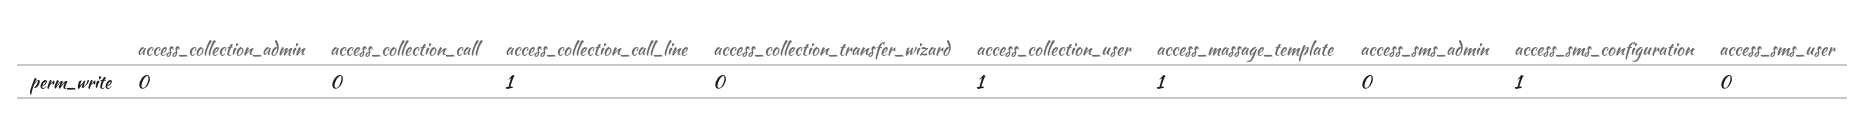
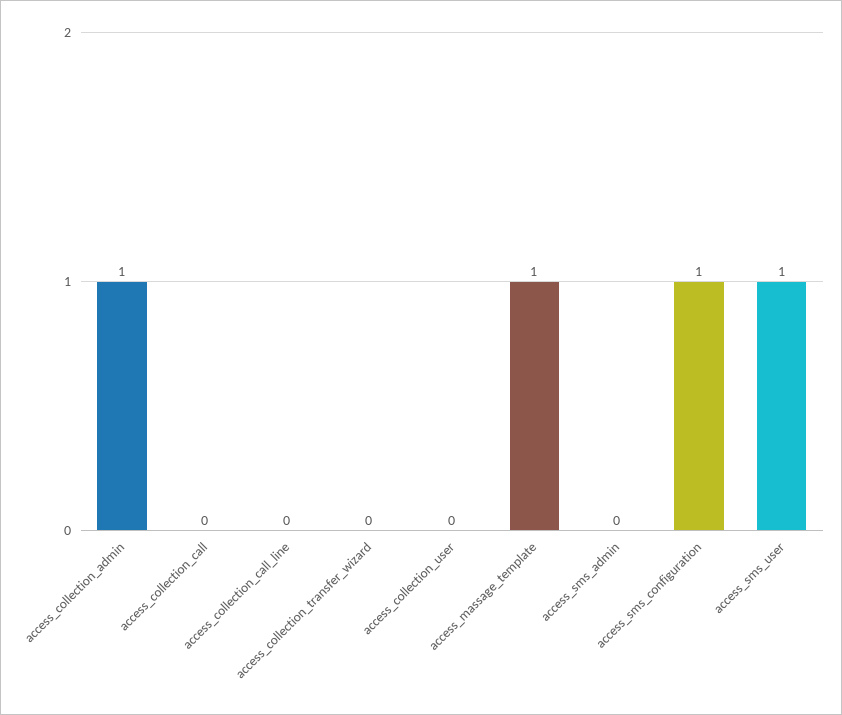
access_collection_admin: 0 -> 1
access_collection_call_line: 1 -> 0
access_collection_user: 1 -> 0
access_sms_user: 0 -> 1

